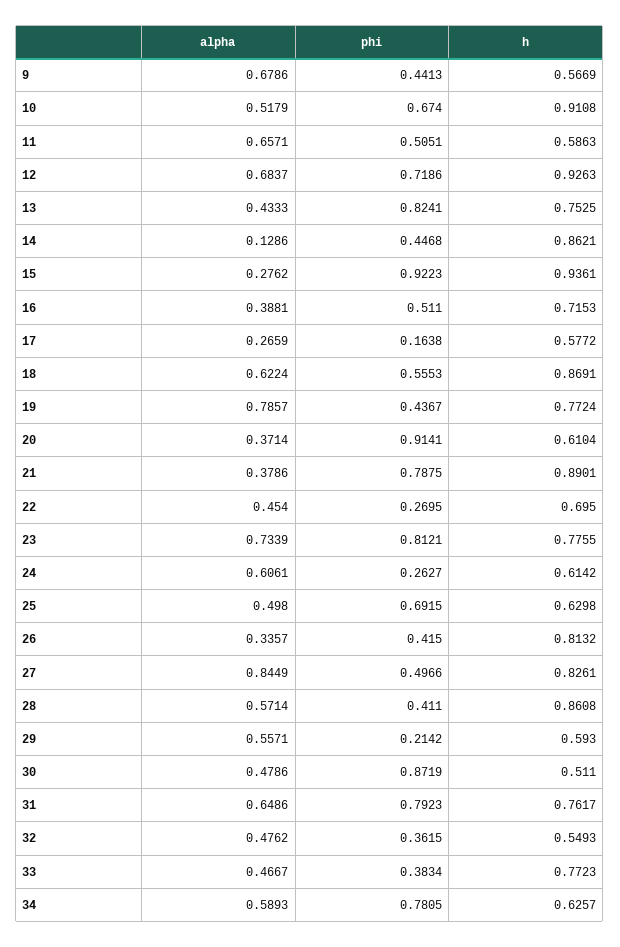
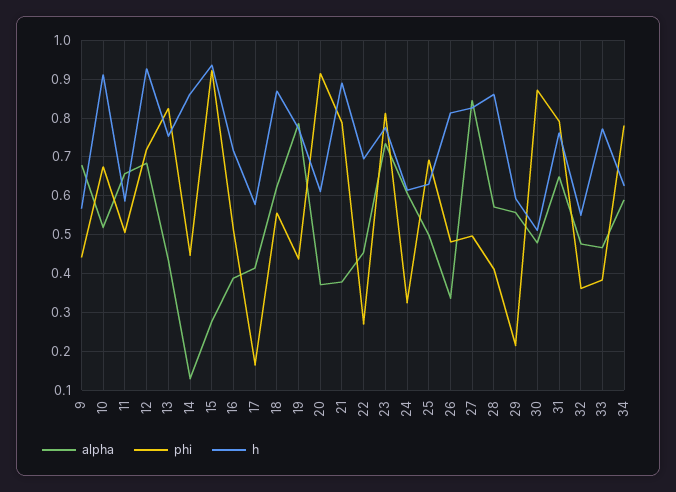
alpha, 17: 0.2659 -> 0.42
phi, 24: 0.2627 -> 0.32
phi, 26: 0.415 -> 0.48

